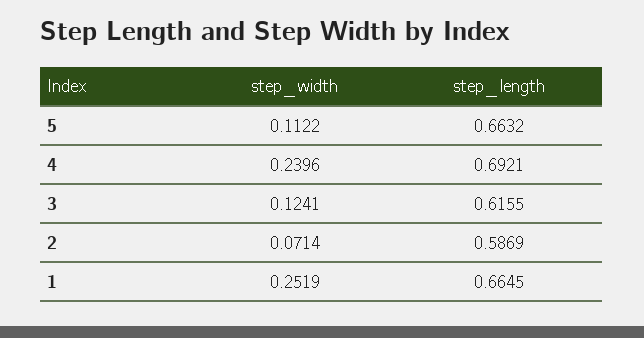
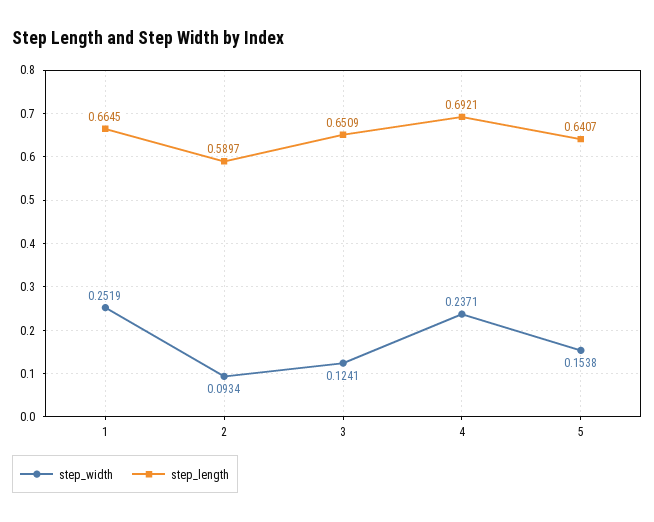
step_width, 5: 0.1122 -> 0.1538
step_length, 5: 0.6632 -> 0.6407
step_width, 4: 0.2396 -> 0.2371
step_length, 3: 0.6155 -> 0.6509
step_width, 2: 0.0714 -> 0.0934
step_length, 2: 0.5869 -> 0.5897

